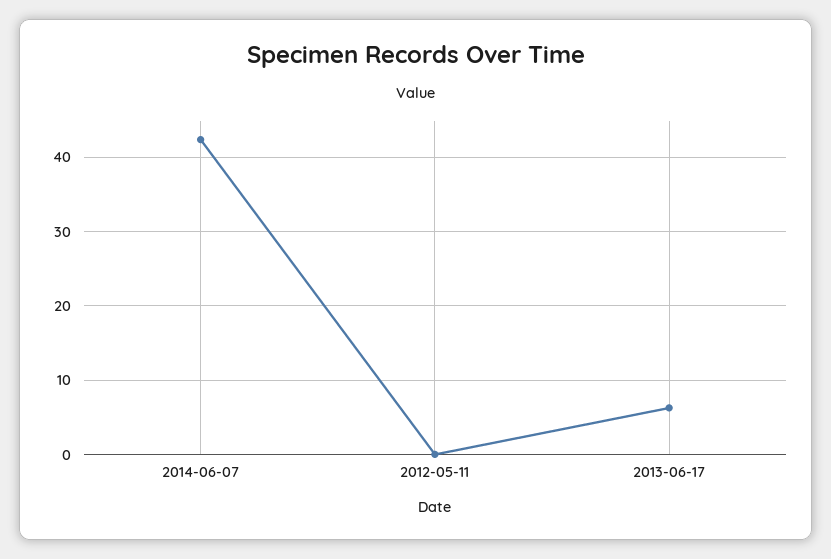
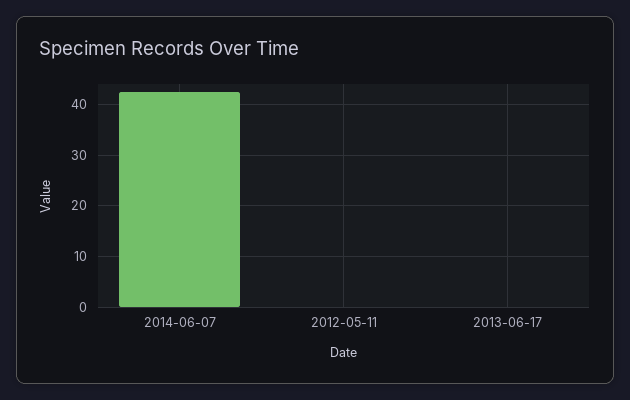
2013-06-17: 6 -> 0

